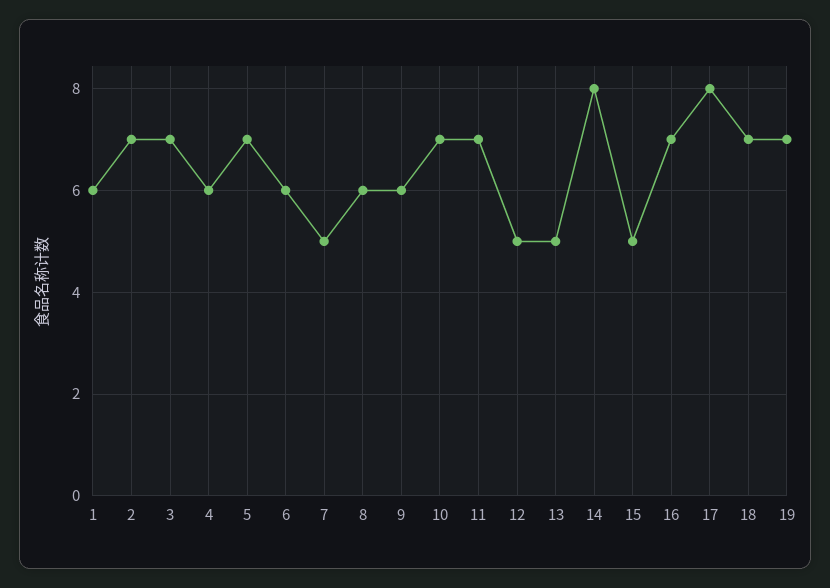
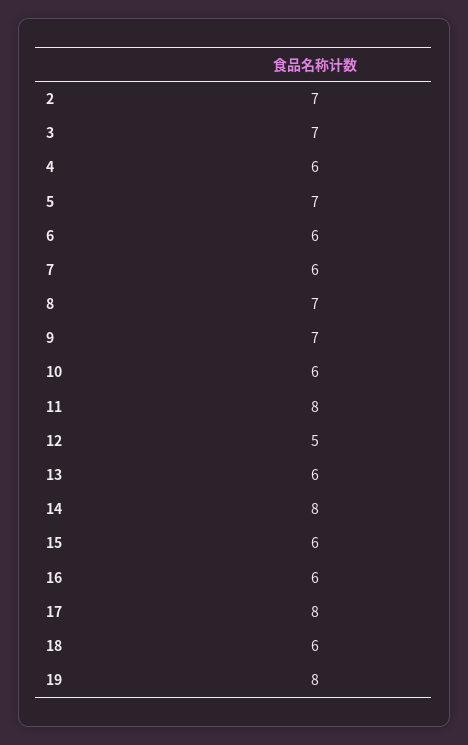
1: 6 -> none
7: 5 -> 6
8: 6 -> 7
9: 6 -> 7
10: 7 -> 6
11: 7 -> 8
13: 5 -> 6
15: 5 -> 6
16: 7 -> 6
18: 7 -> 6
19: 7 -> 8

